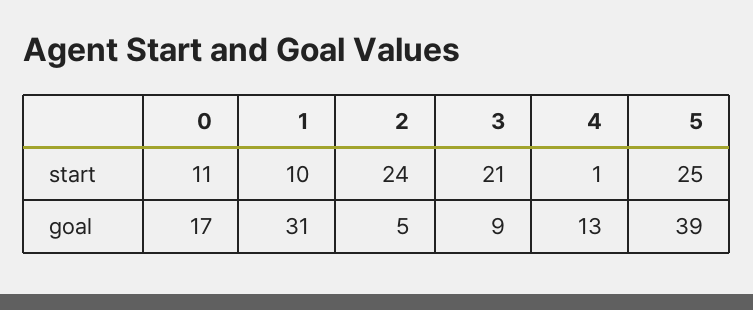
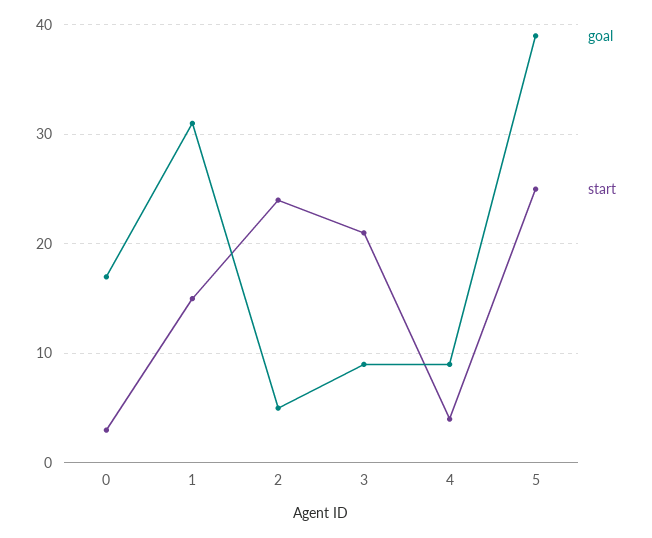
start, 0: 11 -> 3
start, 1: 10 -> 15
start, 4: 1 -> 4
goal, 4: 13 -> 9

